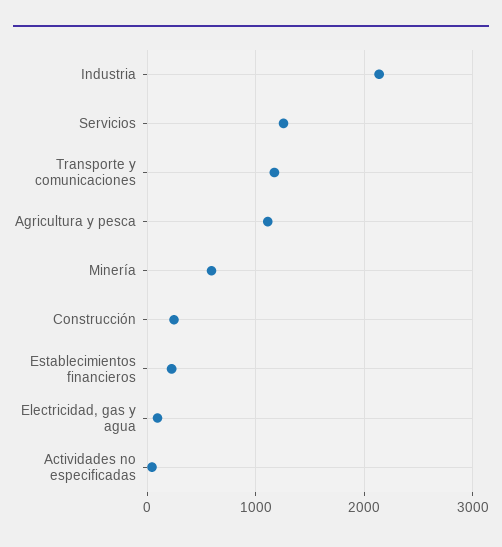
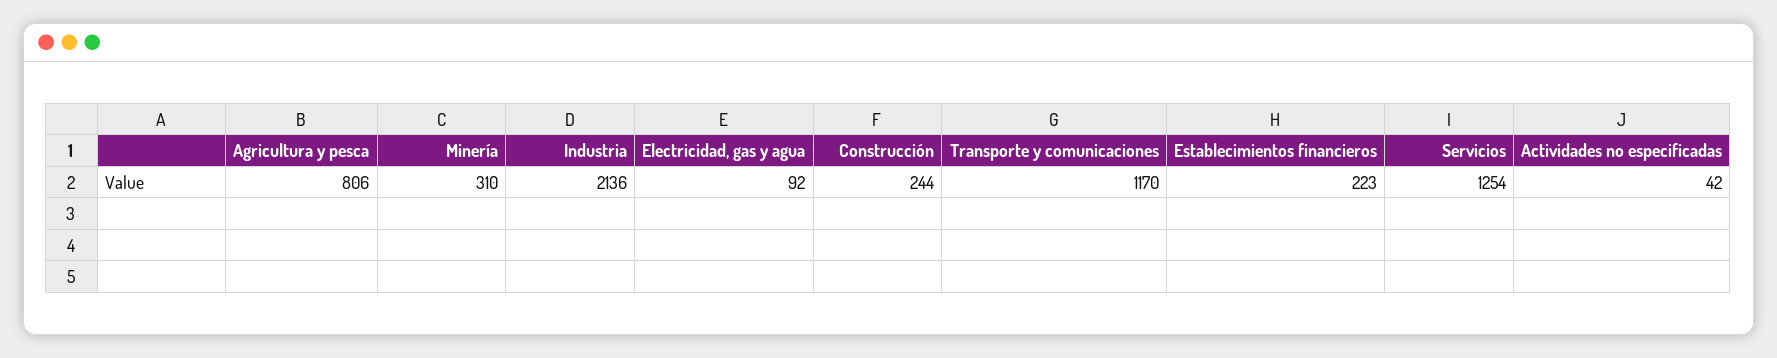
Agricultura y pesca: 1100 -> 806
Minería: 600 -> 310

